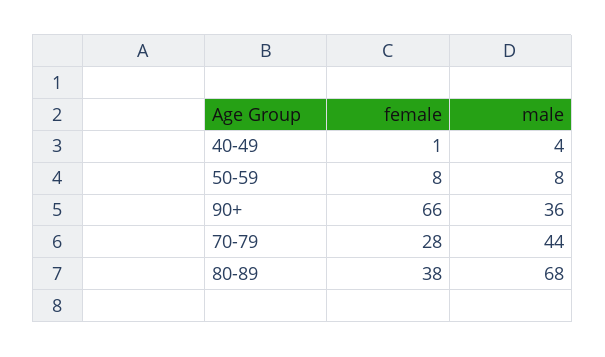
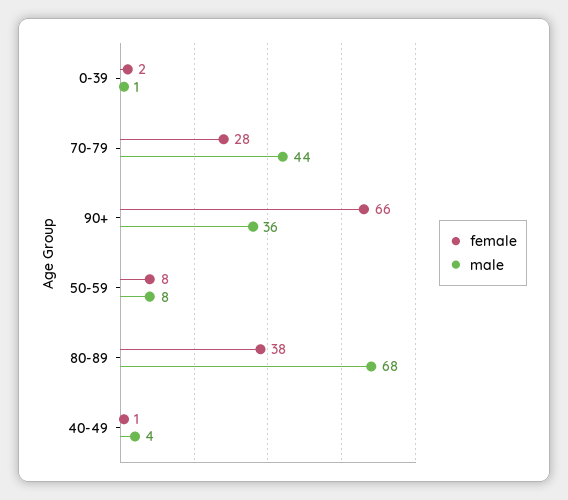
female, 0-39: none -> 2
male, 0-39: none -> 1

